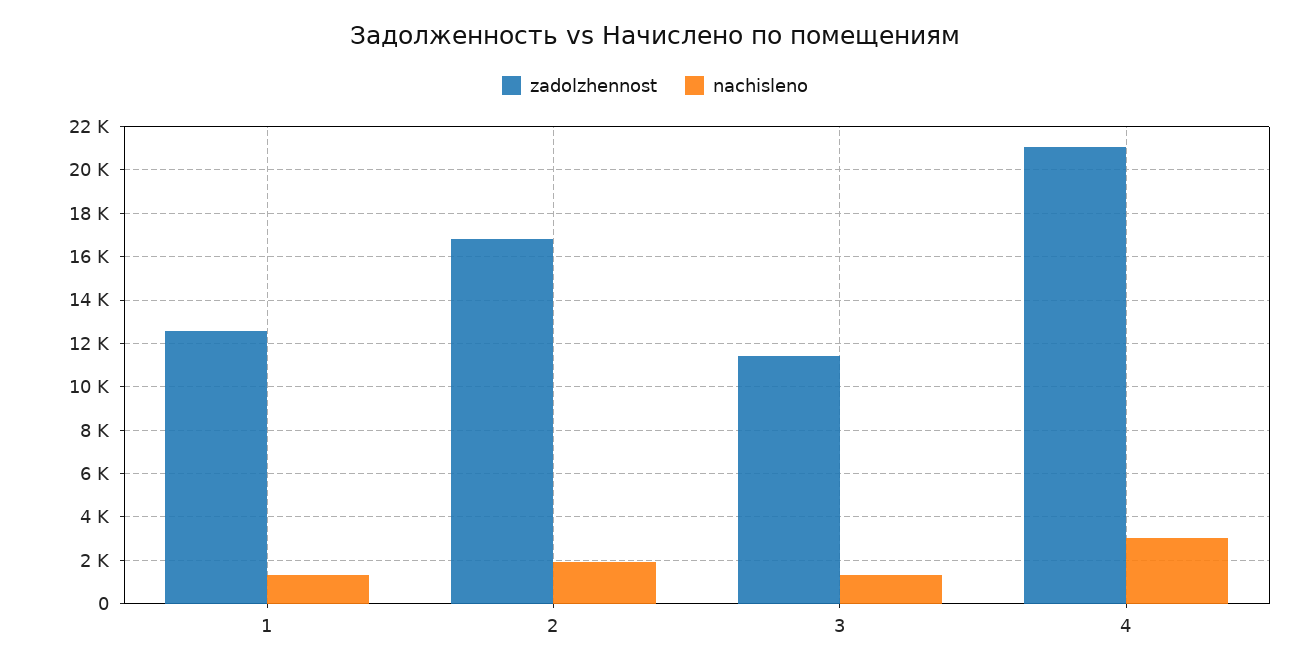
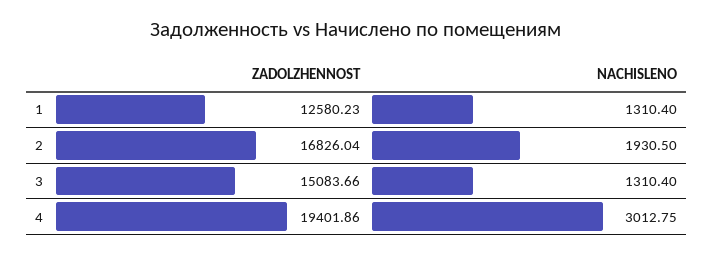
zadolzhennost, 3: 11500 -> 15083.66
zadolzhennost, 4: 21000 -> 19401.86

